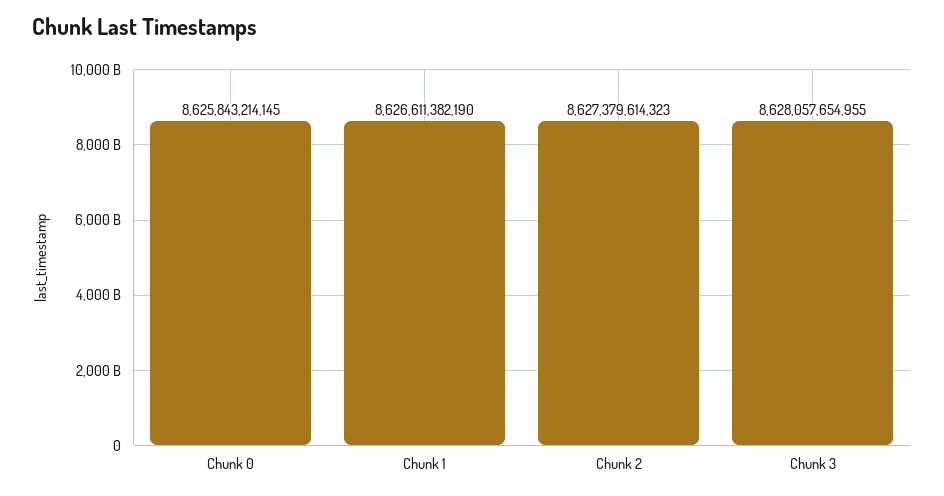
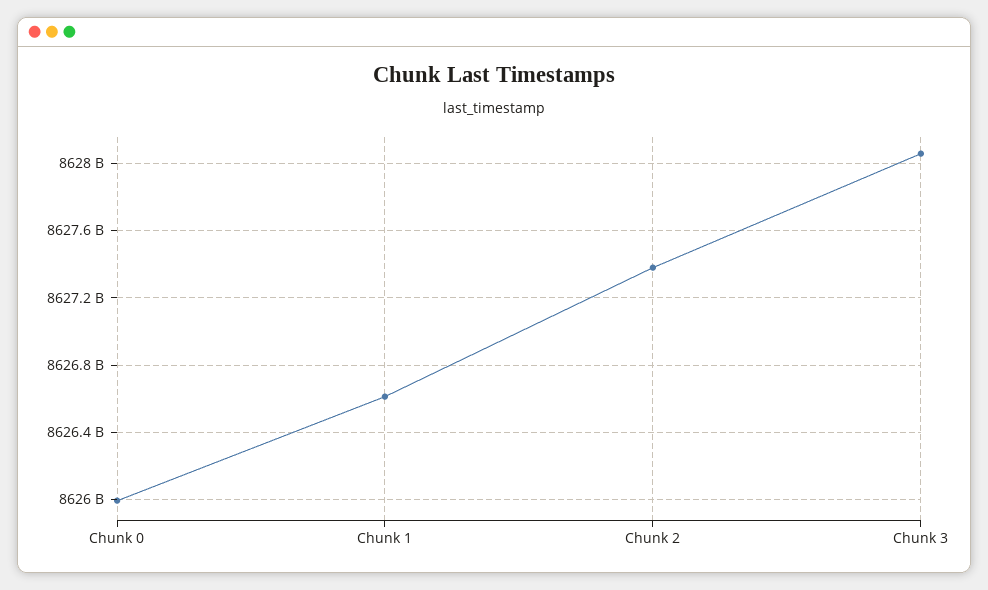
Chunk 0: 8625843214145 -> 8626000000000

